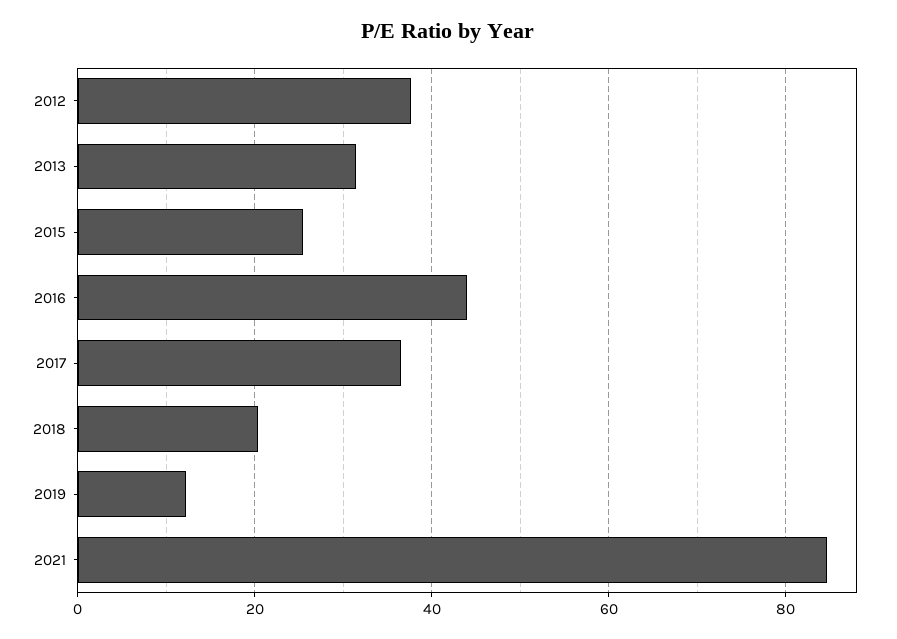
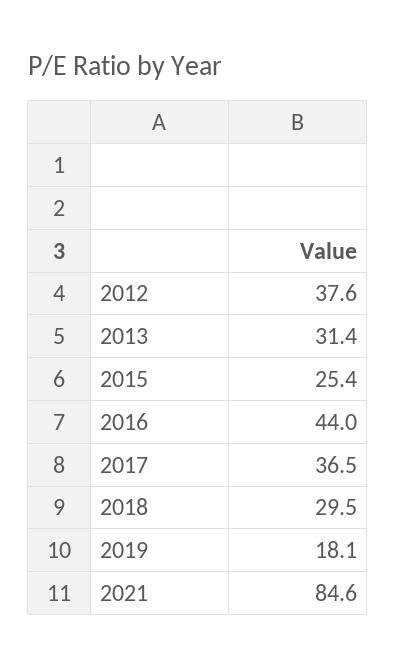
2018: 20 -> 29.5
2019: 12 -> 18.1

